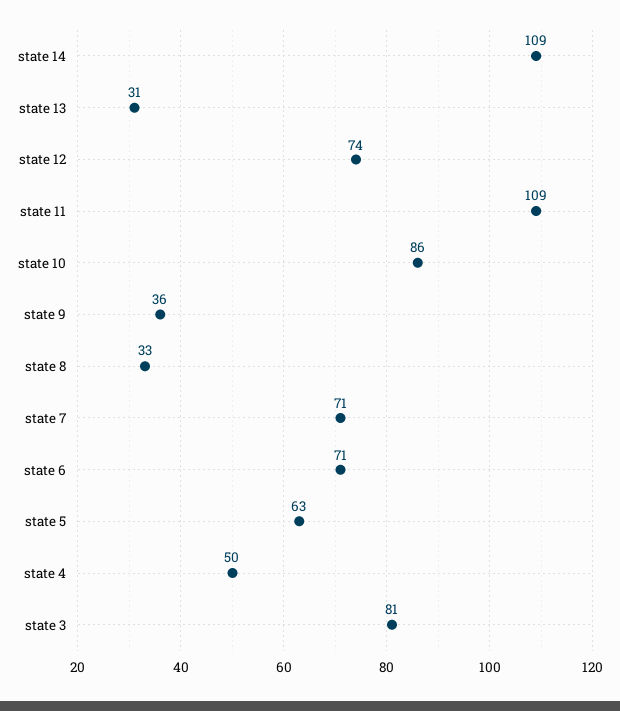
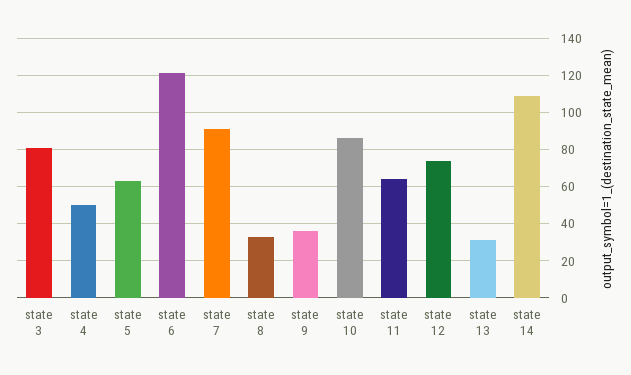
state 11: 109 -> 65
state 7: 71 -> 90
state 6: 71 -> 120

